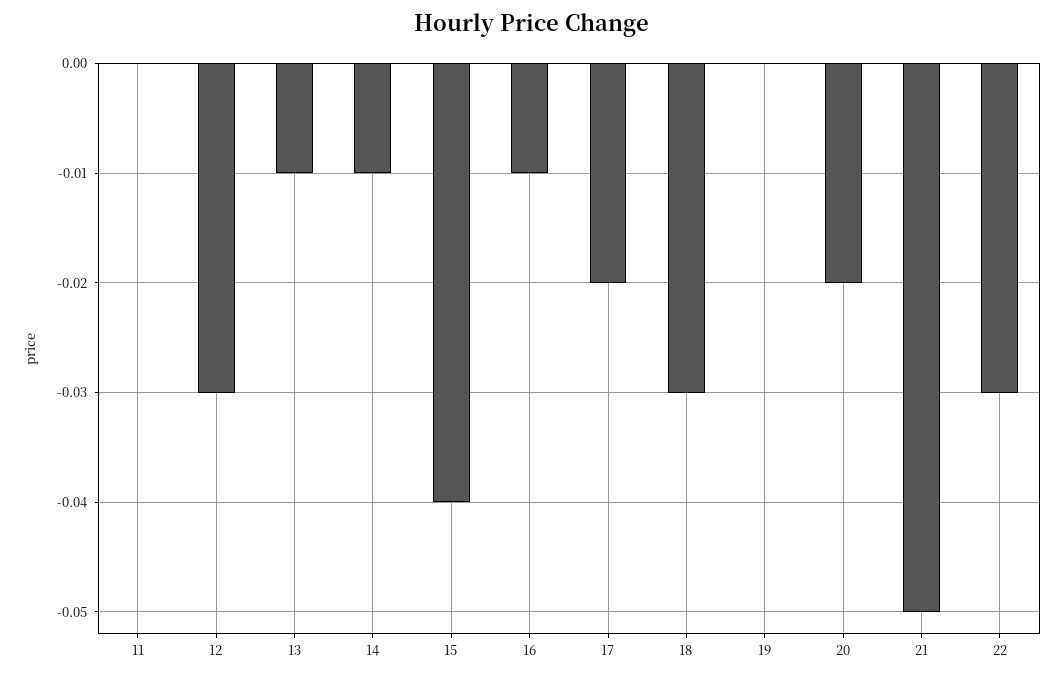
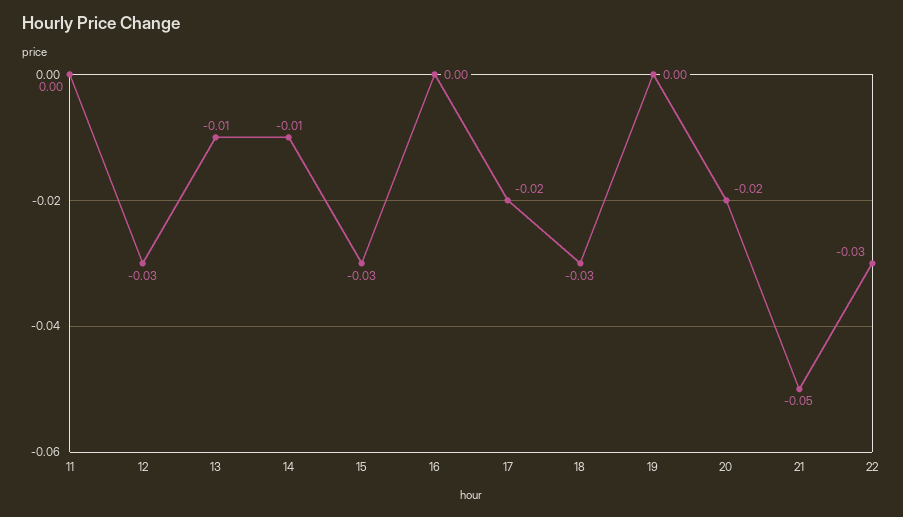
15: -0.04 -> -0.03
16: -0.01 -> 0

